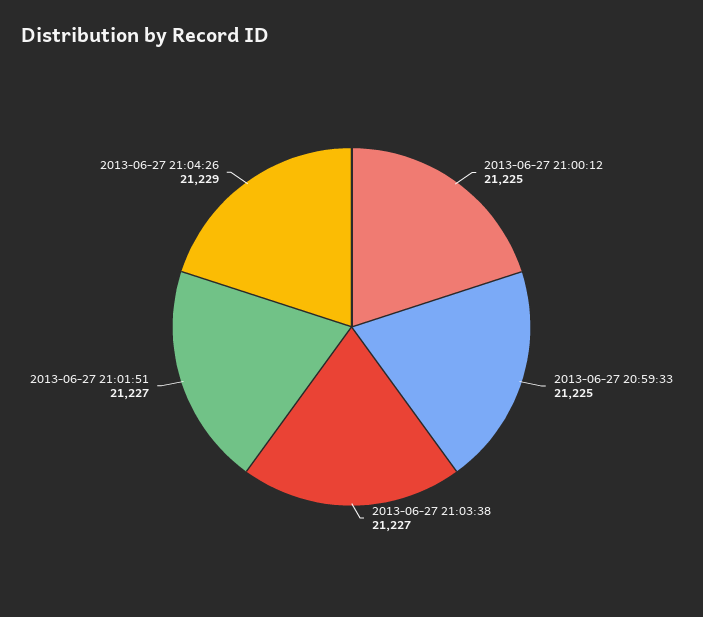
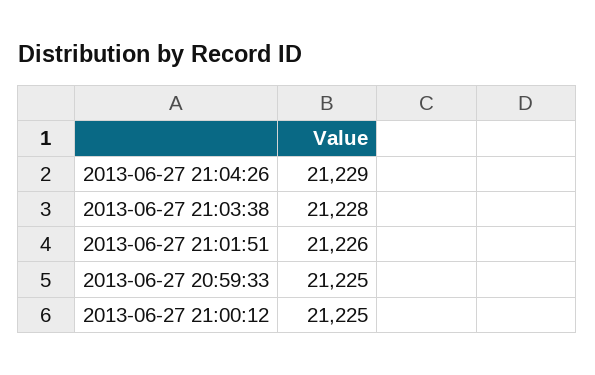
2013-06-27 21:03:38: 21227 -> 21228
2013-06-27 21:01:51: 21227 -> 21226

